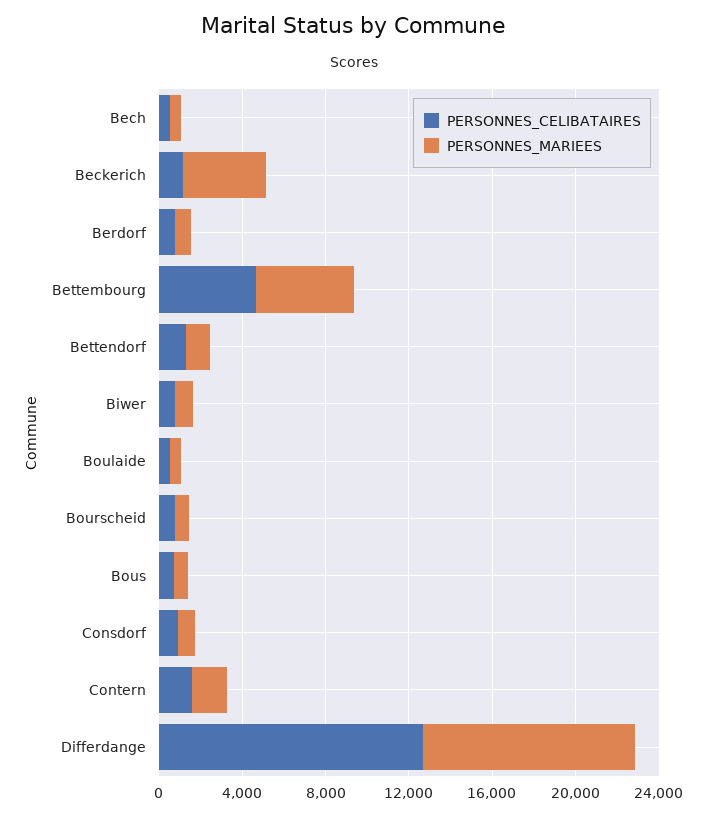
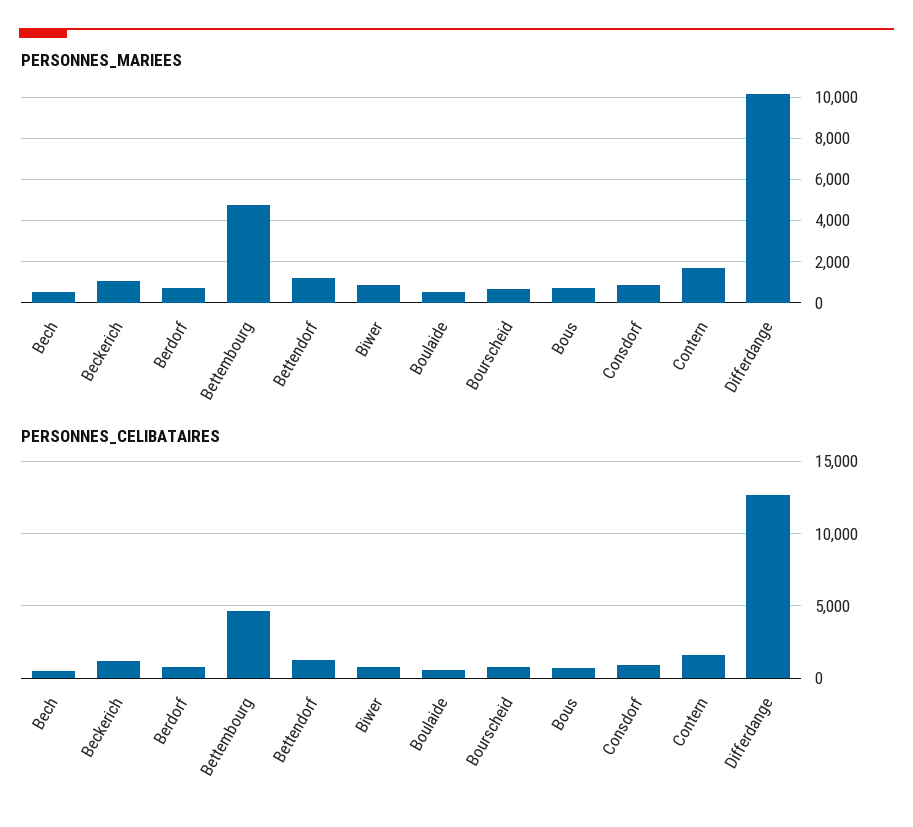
PERSONNES_MARIEES, Beckerich: 4000 -> 1000

